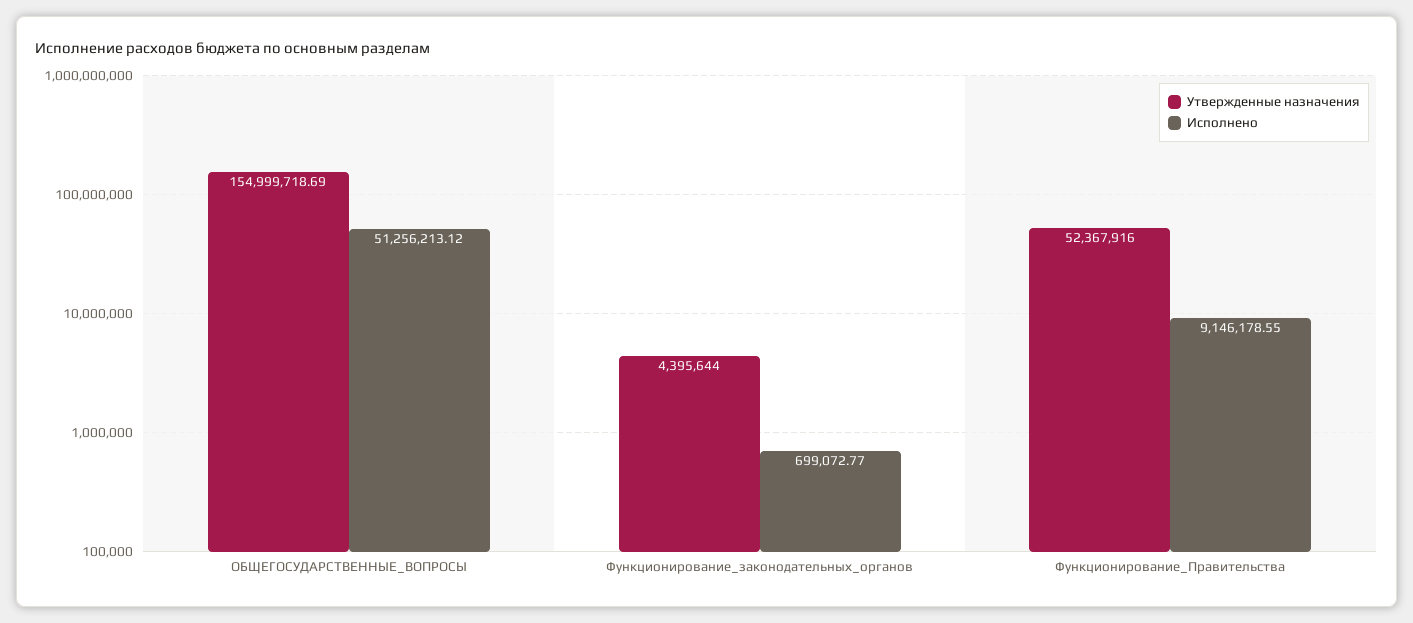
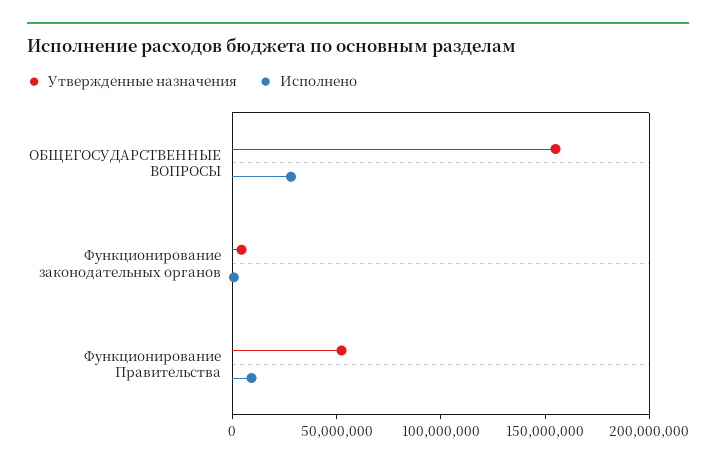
Исполнено, ОБЩЕГОСУДАРСТВЕННЫЕ_ВОПРОСЫ: 51256213.12 -> 30000000

